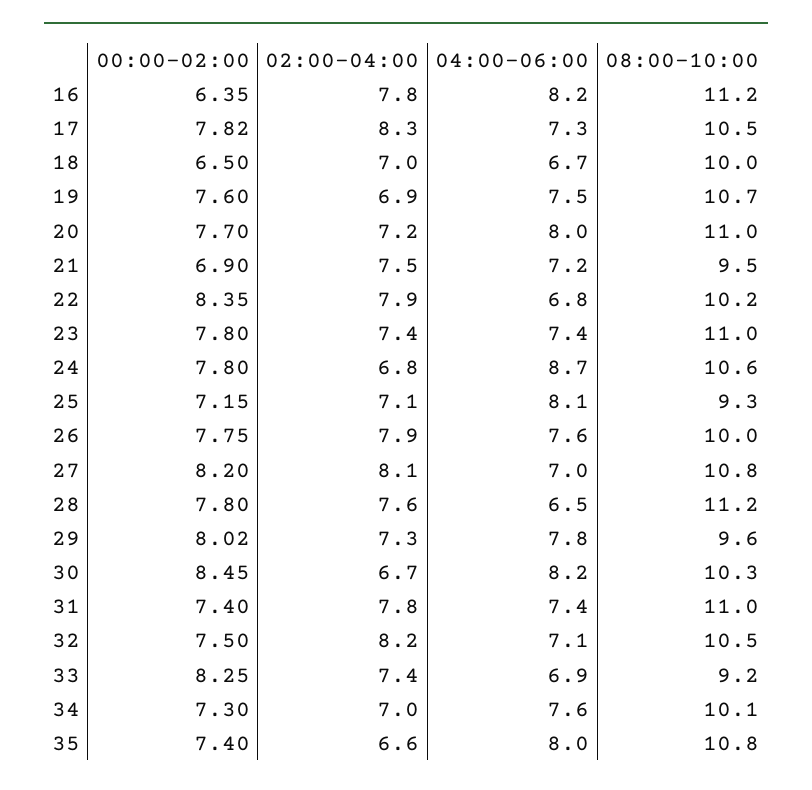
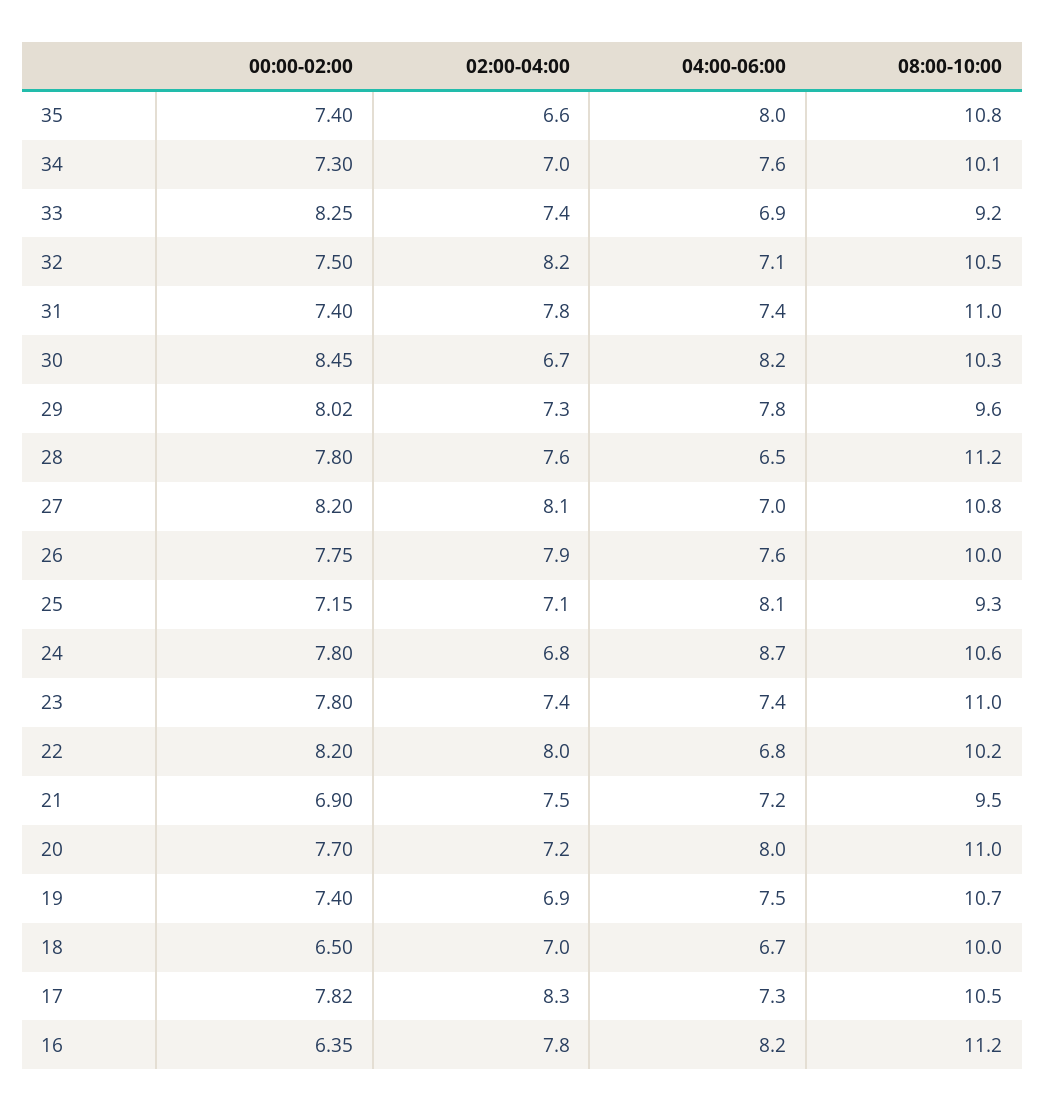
00:00-02:00, 19: 7.6 -> 7.4
00:00-02:00, 22: 8.35 -> 8.2
02:00-04:00, 22: 7.9 -> 8

